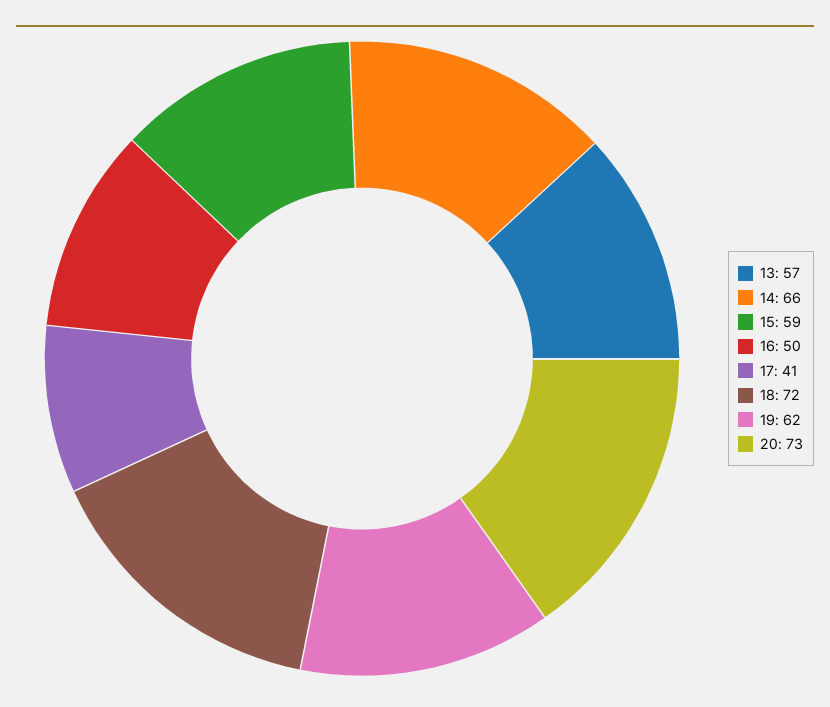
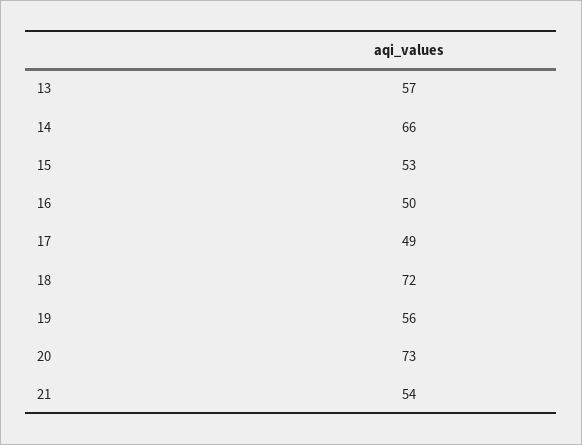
15: 59 -> 53
17: 41 -> 49
19: 62 -> 56
21: none -> 54

